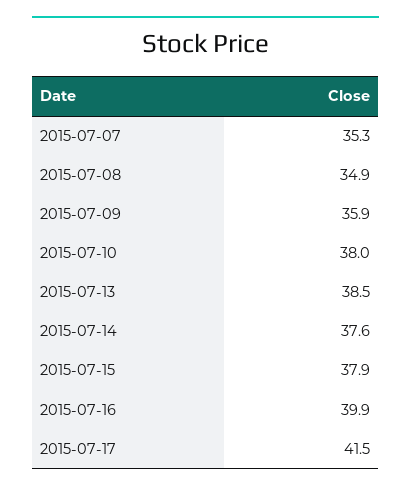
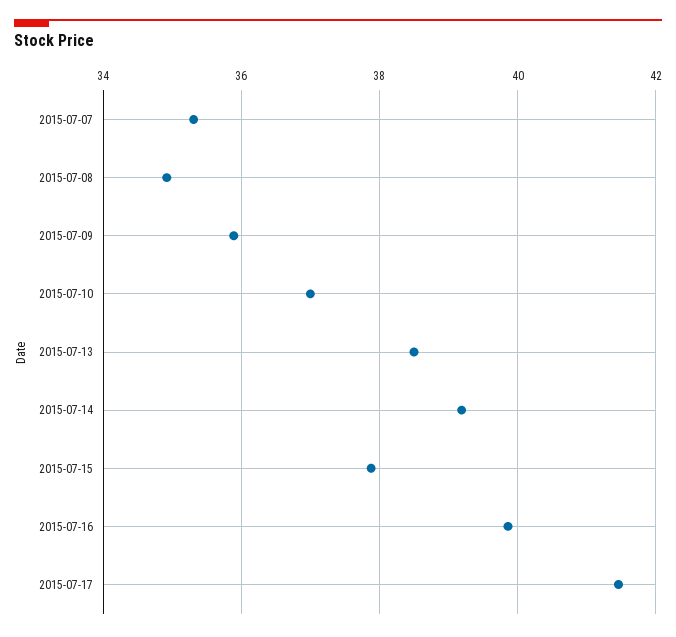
2015-07-10: 38 -> 37
2015-07-14: 37.6 -> 39.2

